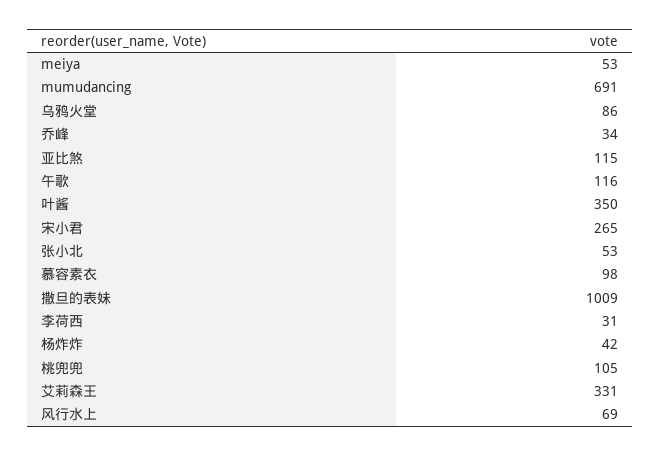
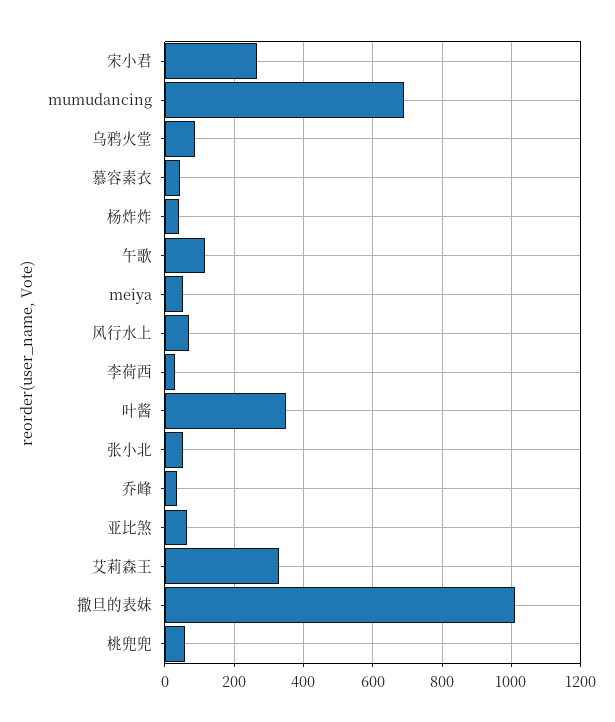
亚比煞: 115 -> 60
慕容素衣: 98 -> 40
桃兜兜: 105 -> 60

